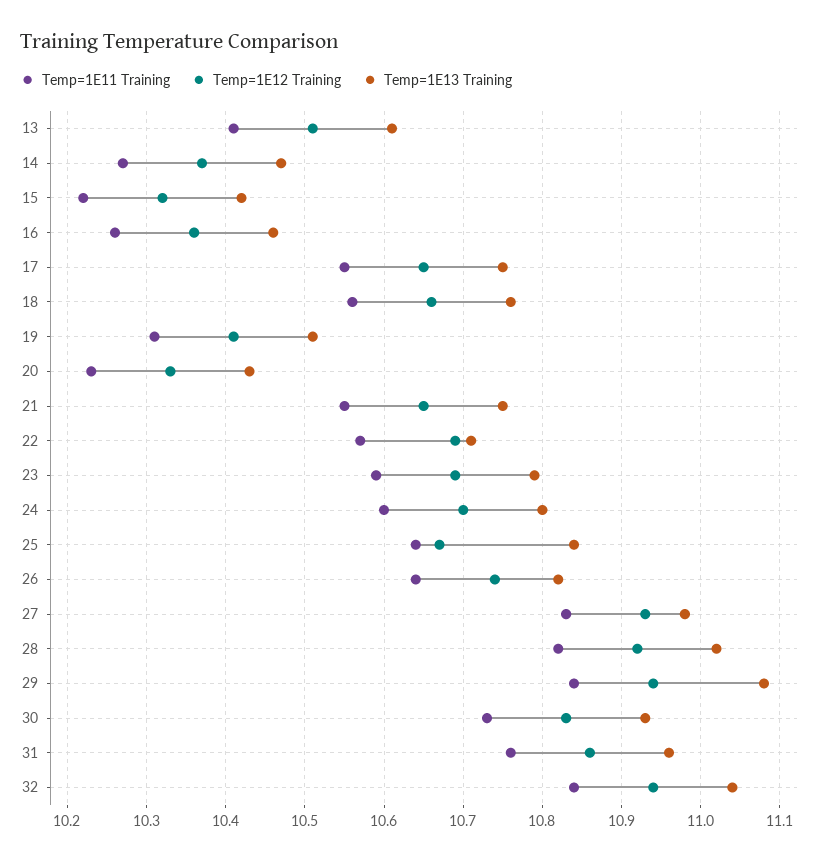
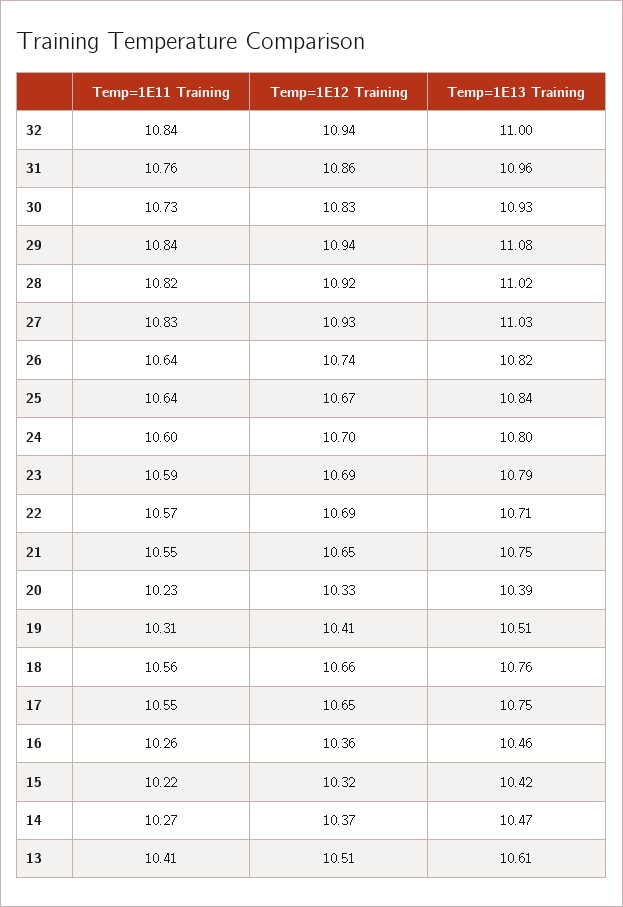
Temp=1E13 Training, 20: 10.43 -> 10.39
Temp=1E13 Training, 27: 10.98 -> 11.03
Temp=1E13 Training, 32: 11.04 -> 11

